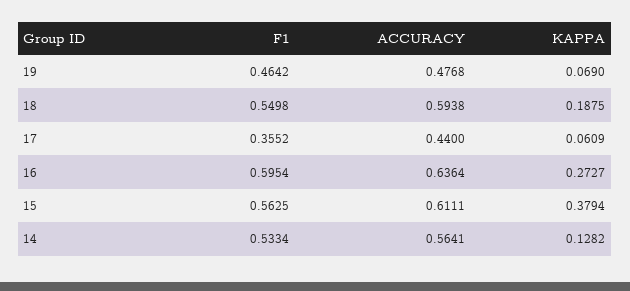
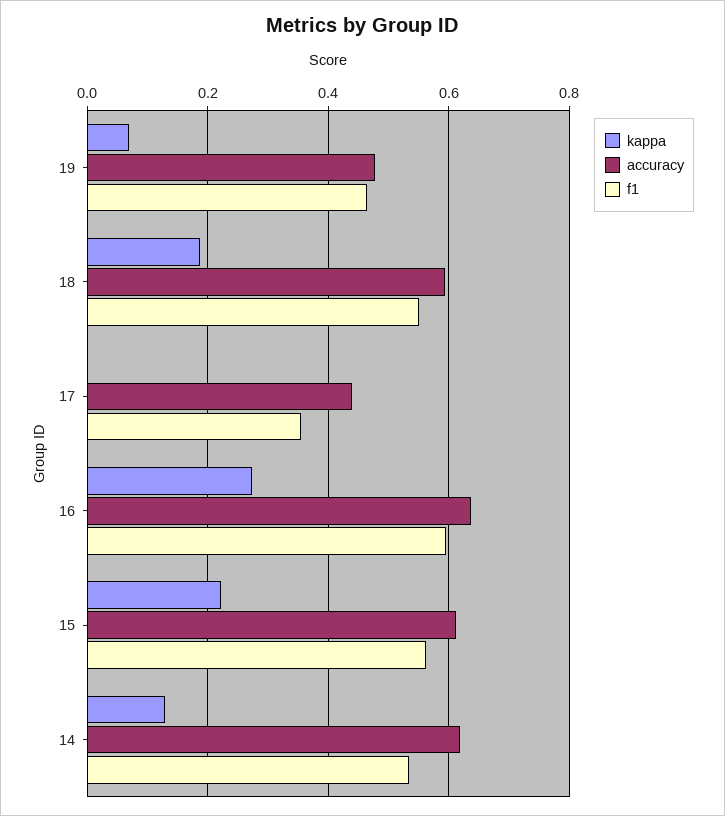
KAPPA, 17: 0.0609 -> 0
KAPPA, 15: 0.3794 -> 0.22
ACCURACY, 14: 0.5641 -> 0.62

